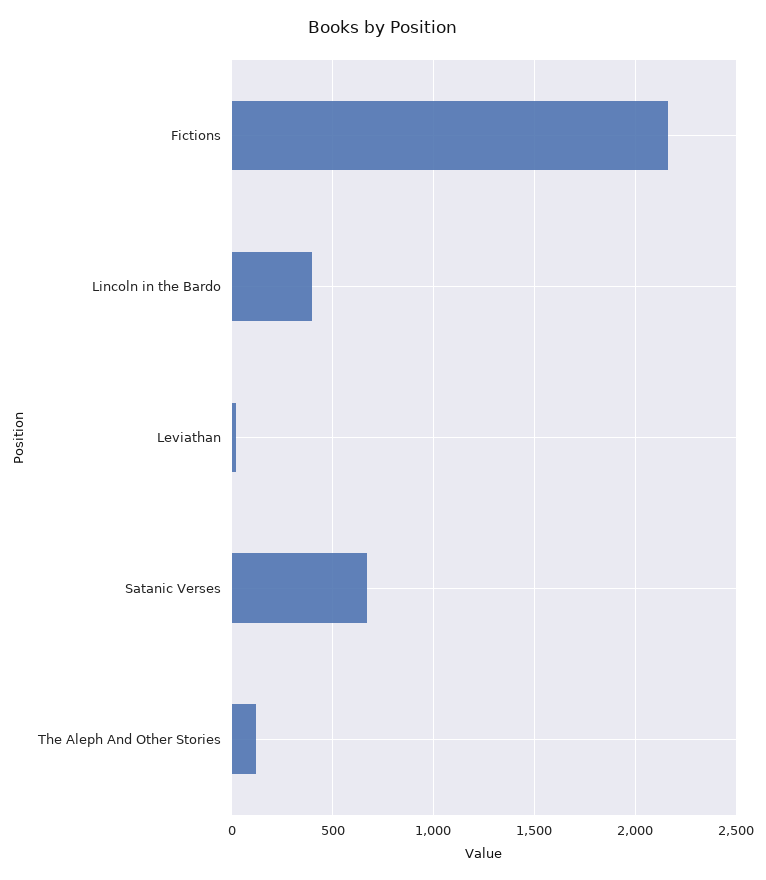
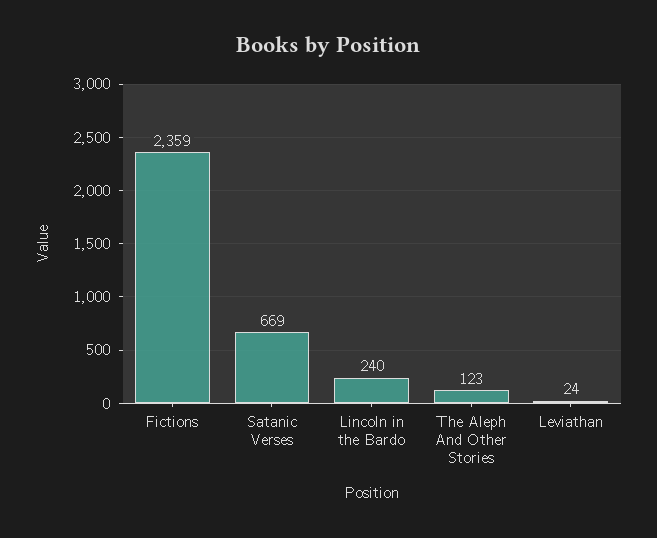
Fictions: 2150 -> 2359
Lincoln in the Bardo: 400 -> 240

